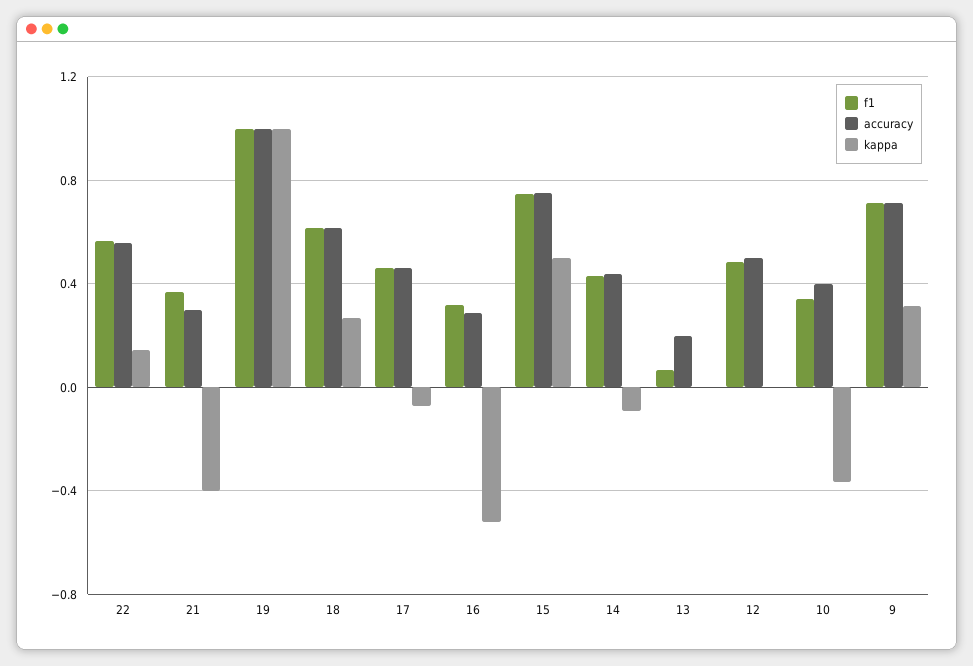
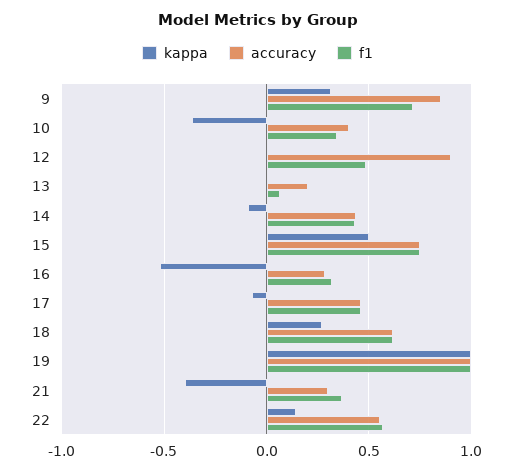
accuracy, 12: 0.5 -> 0.9
accuracy, 9: 0.7 -> 0.85

